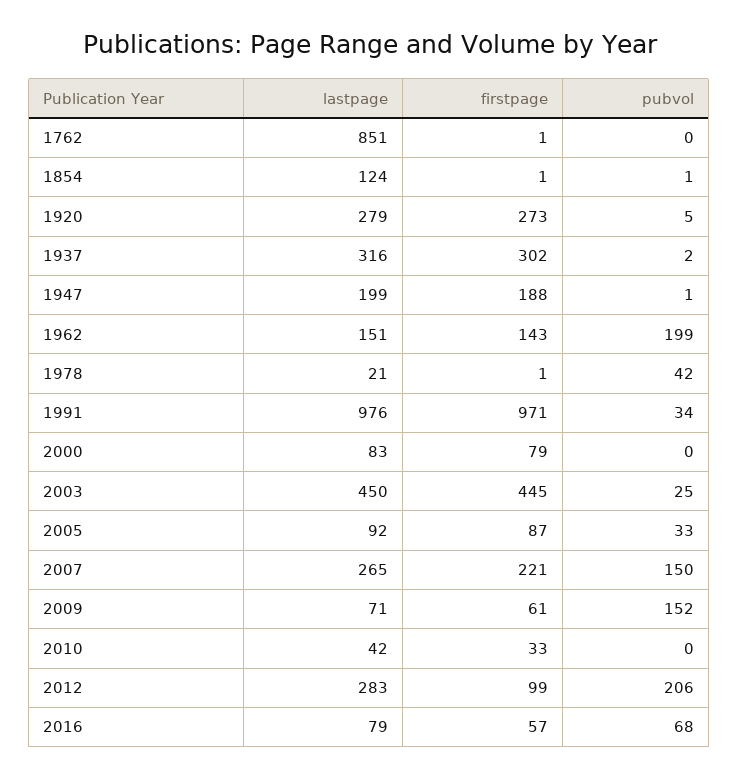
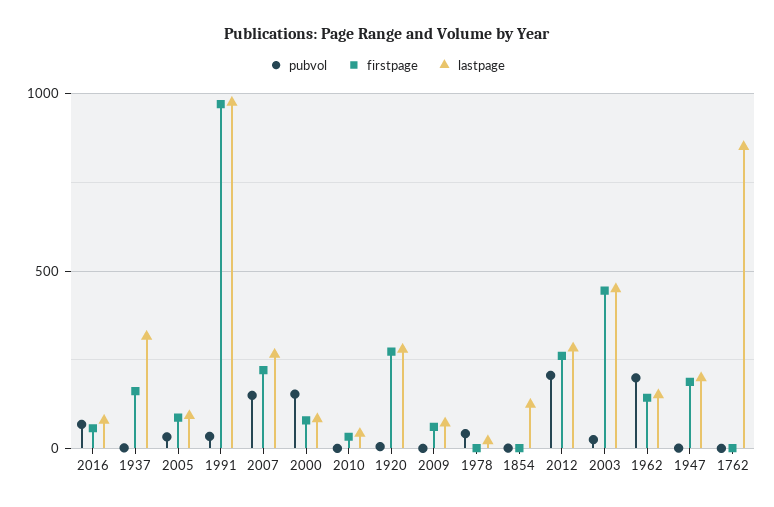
firstpage, 1937: 302 -> 150
pubvol, 2000: 0 -> 150
pubvol, 2009: 152 -> 0
firstpage, 2012: 99 -> 250

